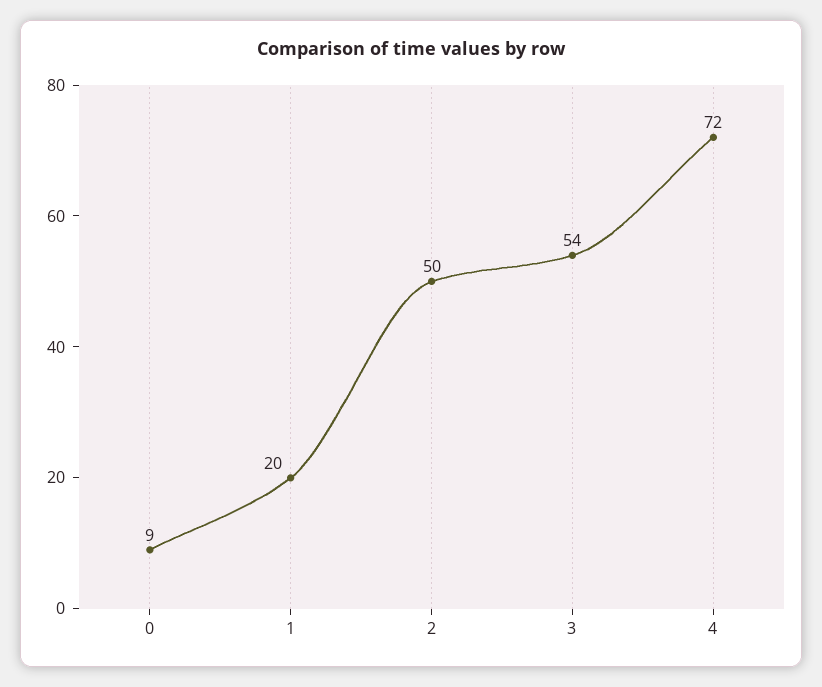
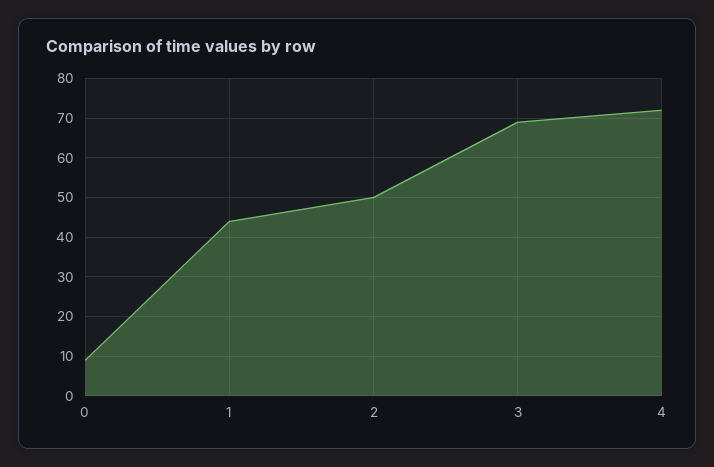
1: 20 -> 45
3: 54 -> 70

